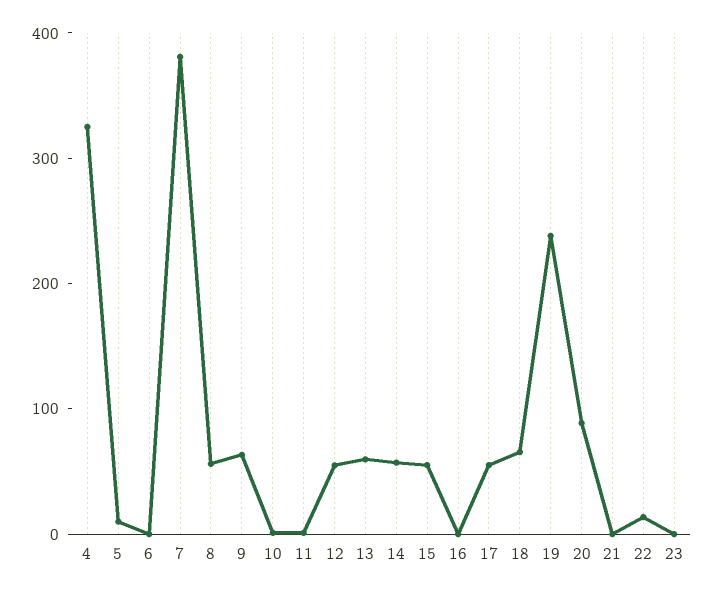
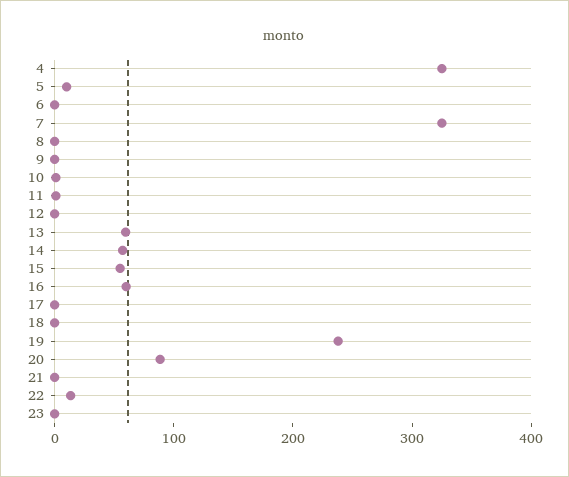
7: 380 -> 320
8: 60 -> 0
9: 60 -> 0
12: 60 -> 0
16: 0 -> 60
17: 60 -> 0
18: 60 -> 0

